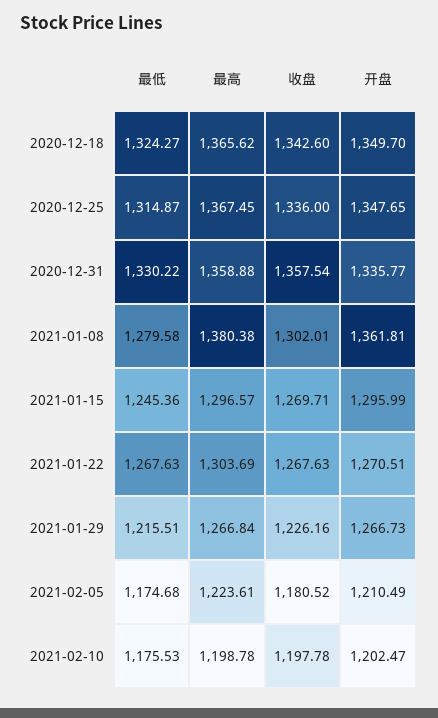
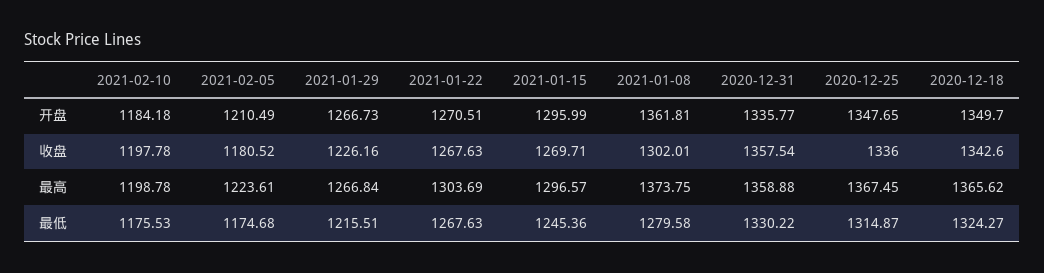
最高, 2021-01-08: 1380.38 -> 1373.75
开盘, 2021-02-10: 1202.47 -> 1184.18

